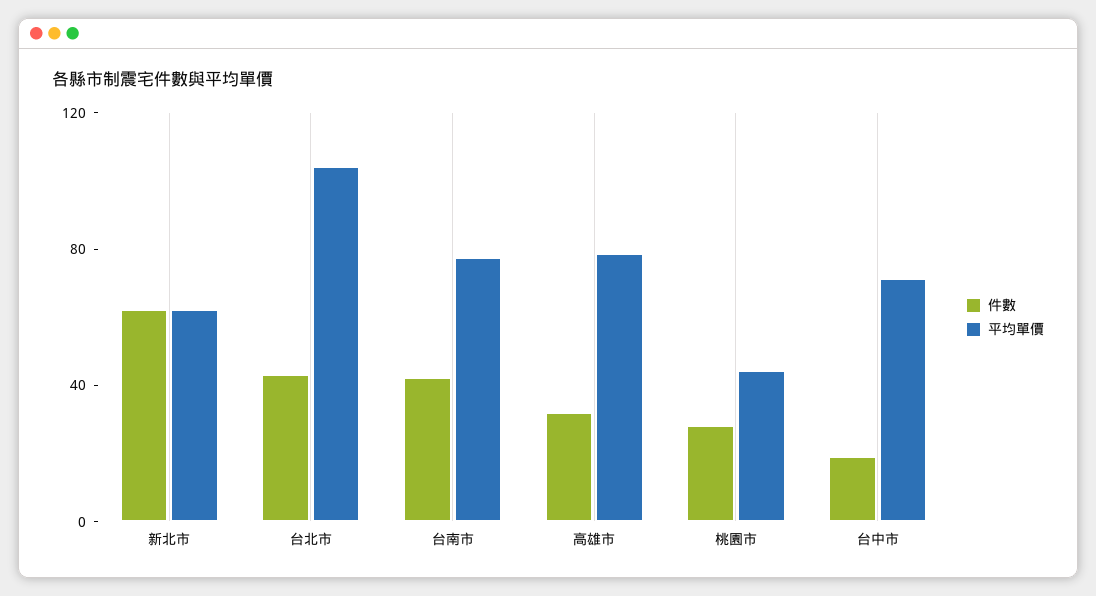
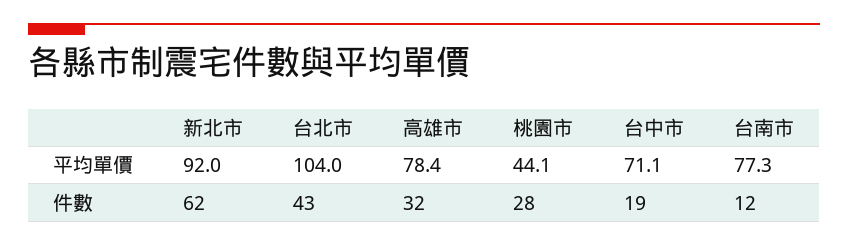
平均單價, 新北市: 60 -> 92
件數, 台南市: 40 -> 12

